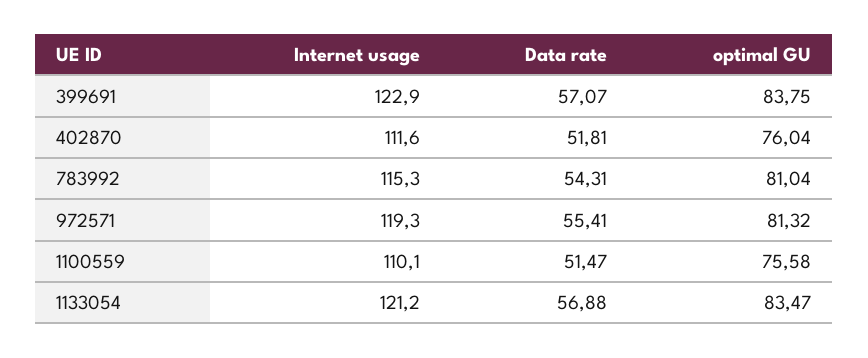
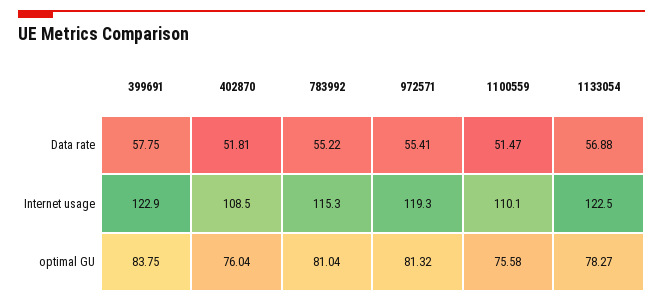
Data rate, 399691: 57.07 -> 57.75
Internet usage, 402870: 111.6 -> 108.5
Data rate, 783992: 54.31 -> 55.22
Internet usage, 1133054: 121.2 -> 122.5
optimal GU, 1133054: 83.47 -> 78.27

